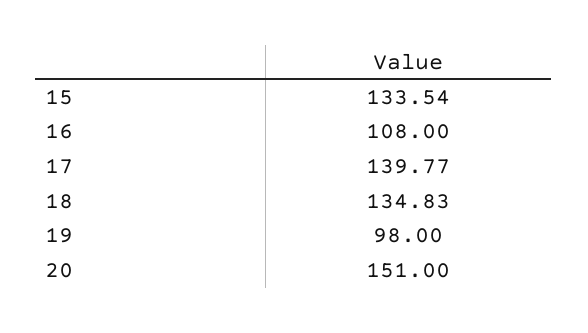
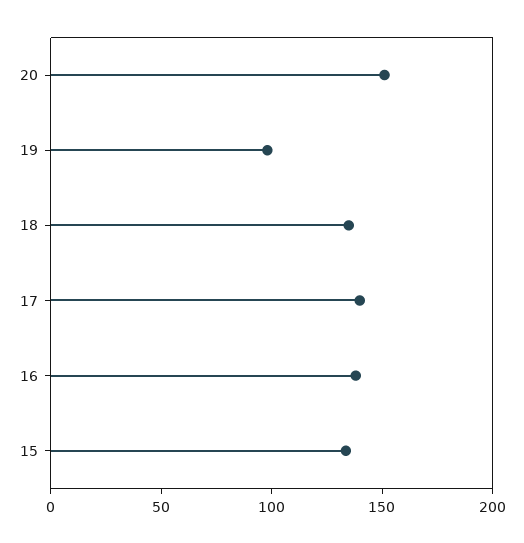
16: 108 -> 140

